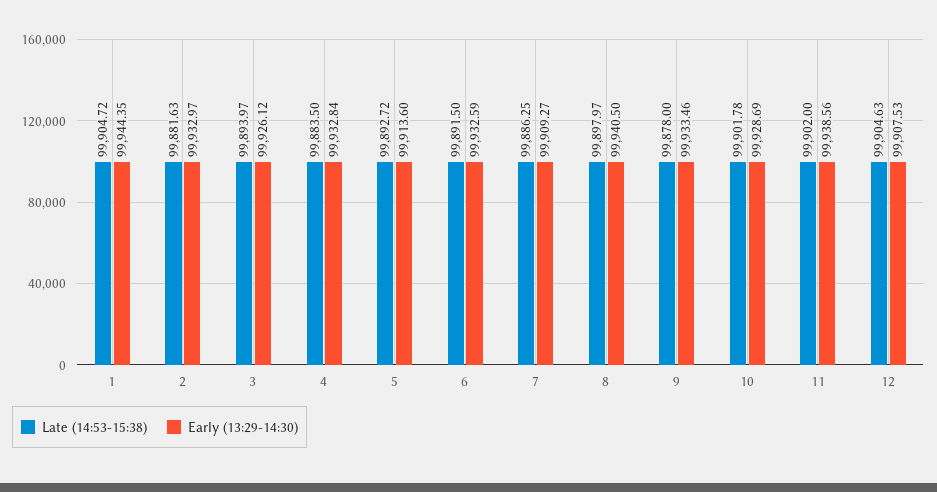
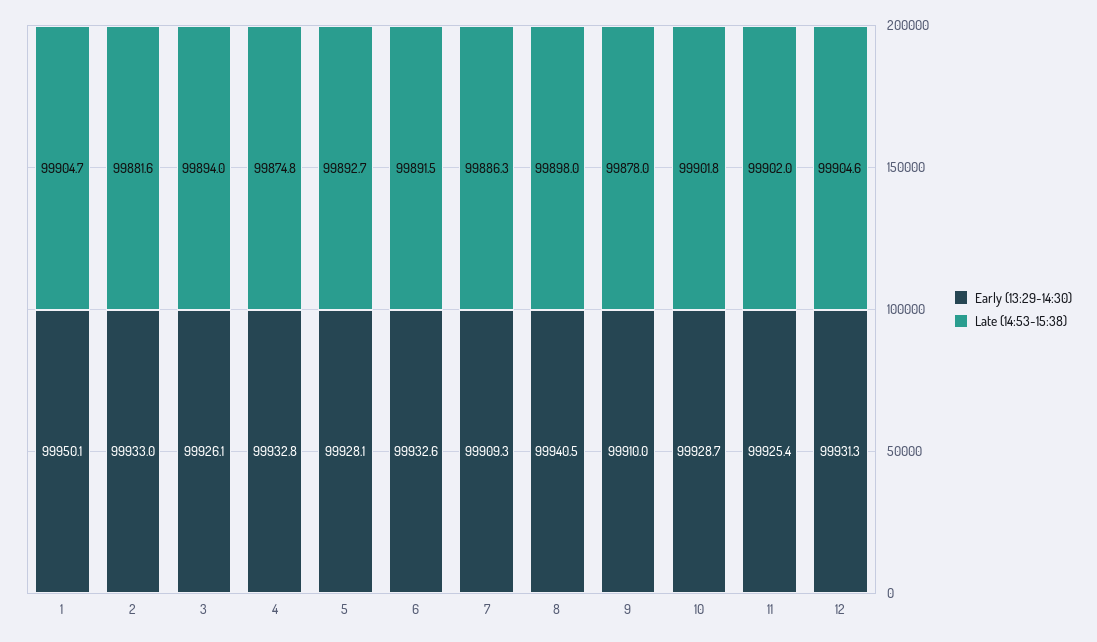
Early (13:29-14:30), 1: 99944.35 -> 99950.1
Late (14:53-15:38), 4: 99883.5 -> 99874.8
Early (13:29-14:30), 5: 99913.6 -> 99928.1
Early (13:29-14:30), 9: 99933.46 -> 99910
Early (13:29-14:30), 11: 99938.56 -> 99925.4
Early (13:29-14:30), 12: 99907.53 -> 99931.3

